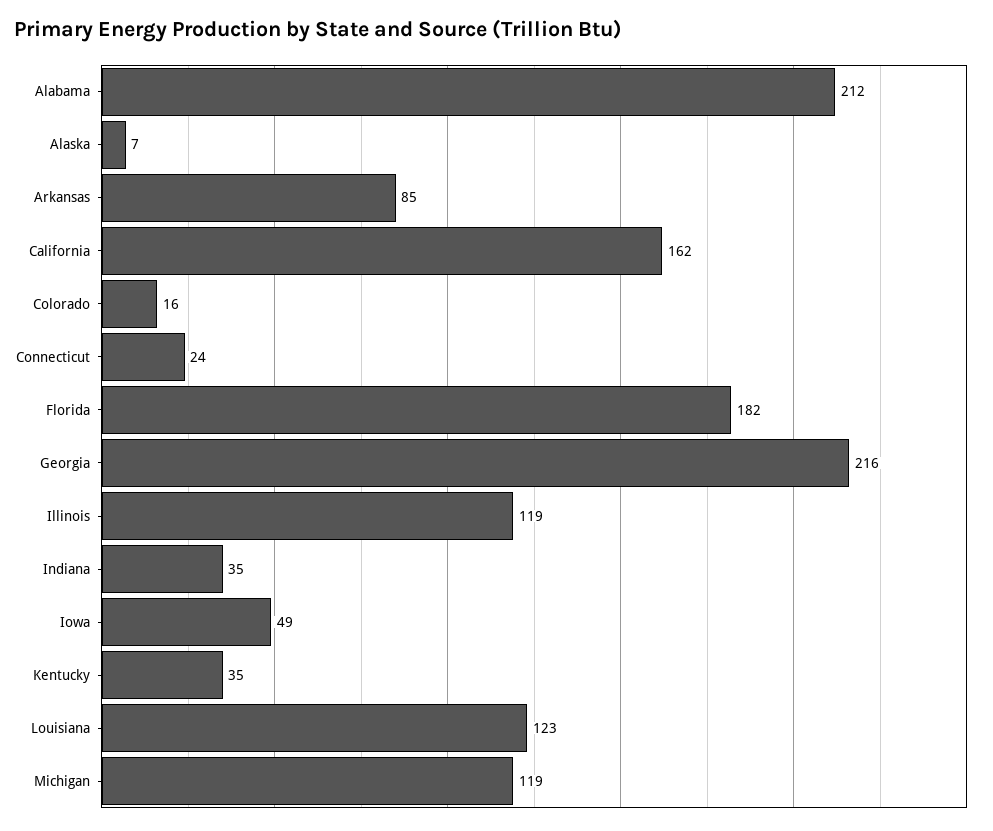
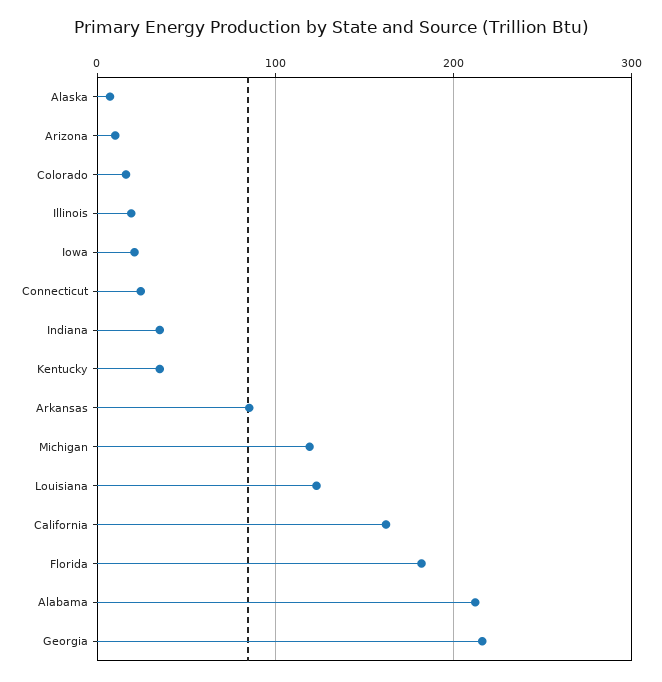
Illinois: 119 -> 20
Iowa: 49 -> 20
Arizona: none -> 10

